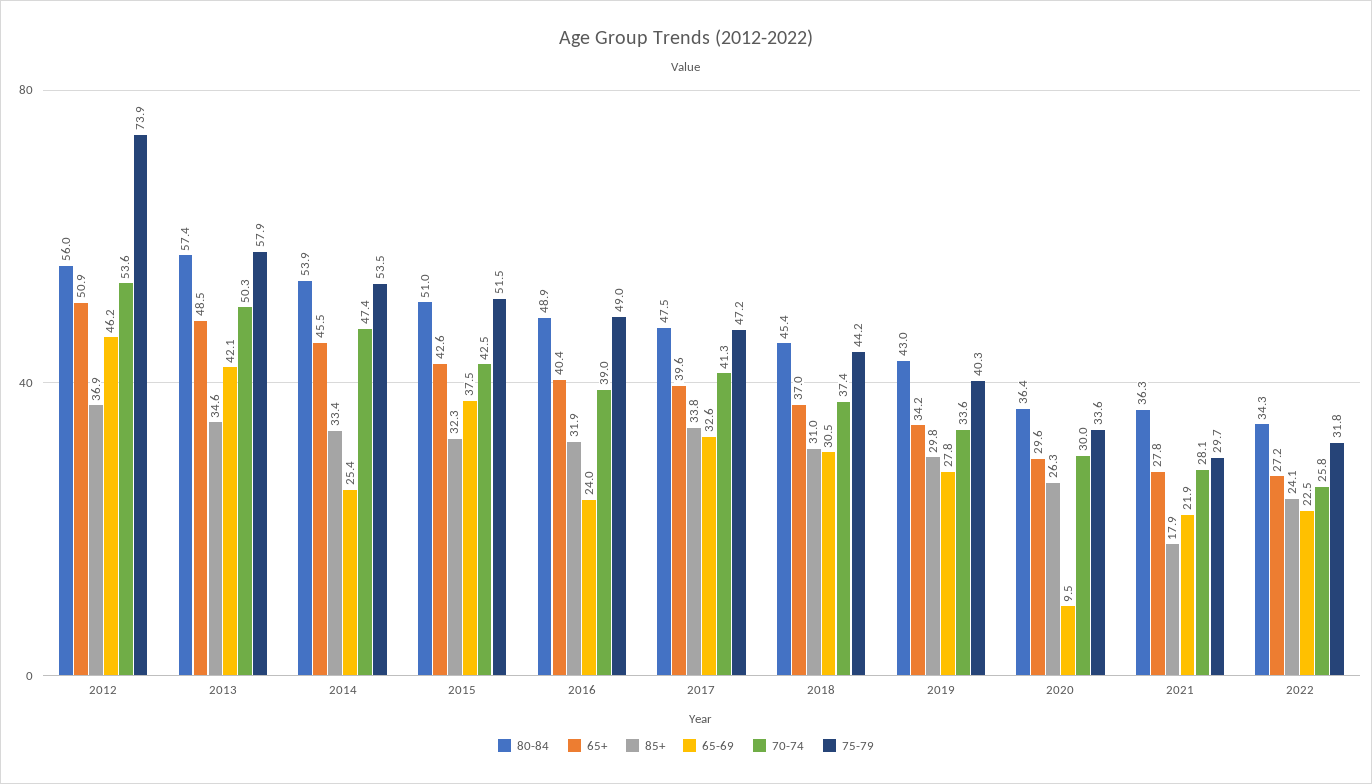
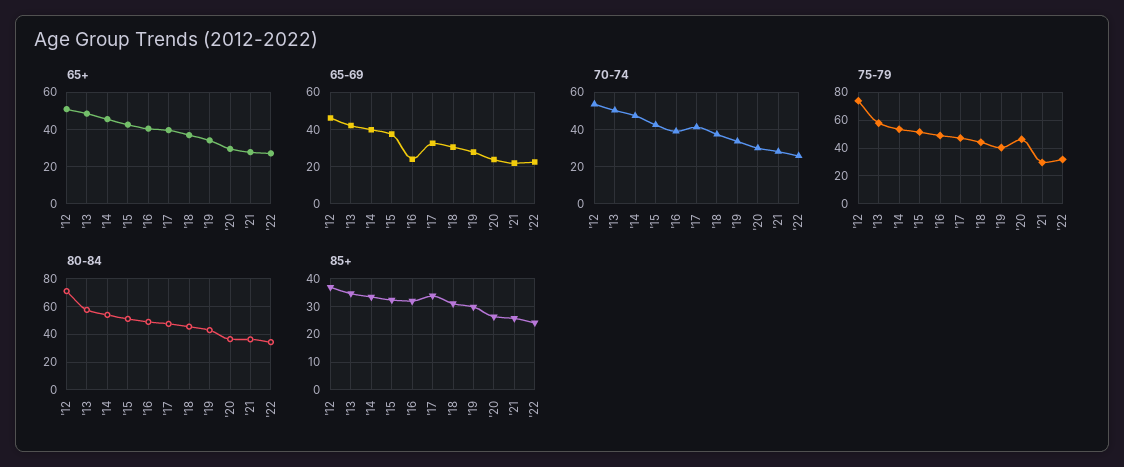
80-84, 2012: 56 -> 70
65-69, 2014: 25.4 -> 40
65-69, 2020: 9.5 -> 25
75-79, 2020: 33.6 -> 45
85+, 2021: 17.9 -> 25

